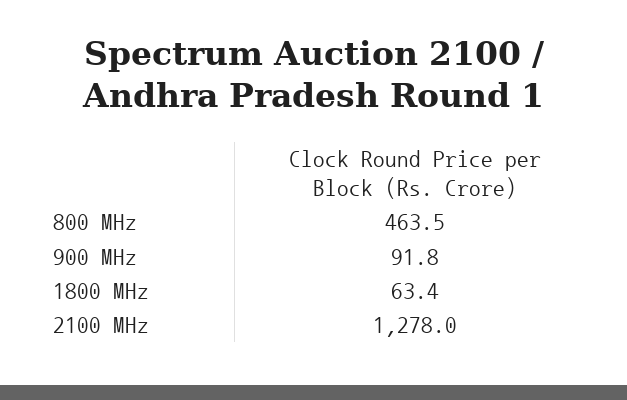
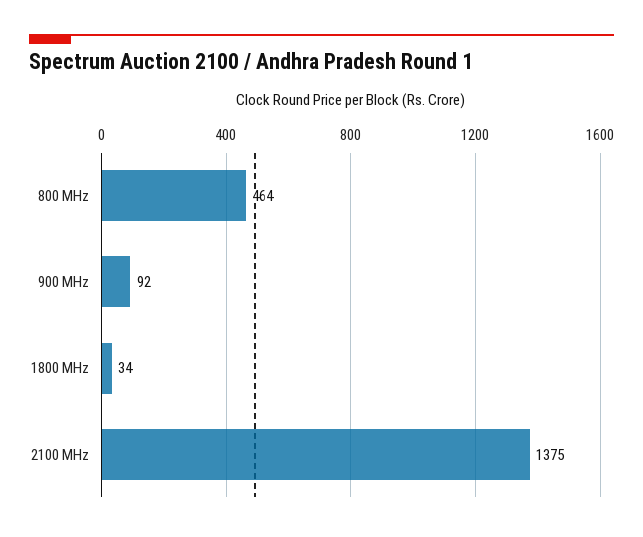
1800 MHz: 63.4 -> 34
2100 MHz: 1278 -> 1375

